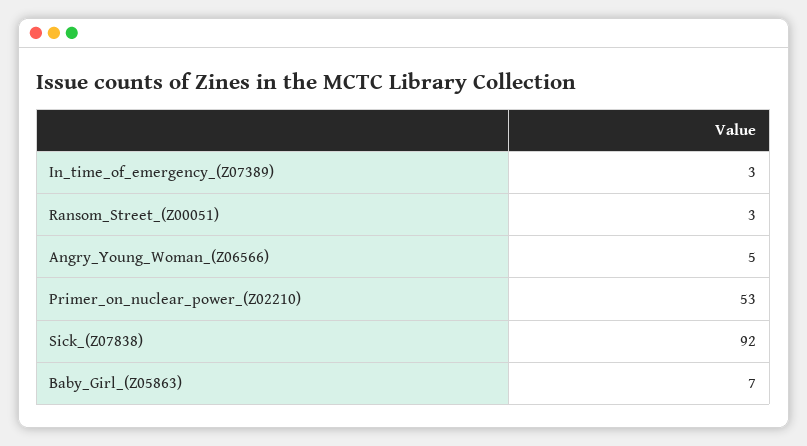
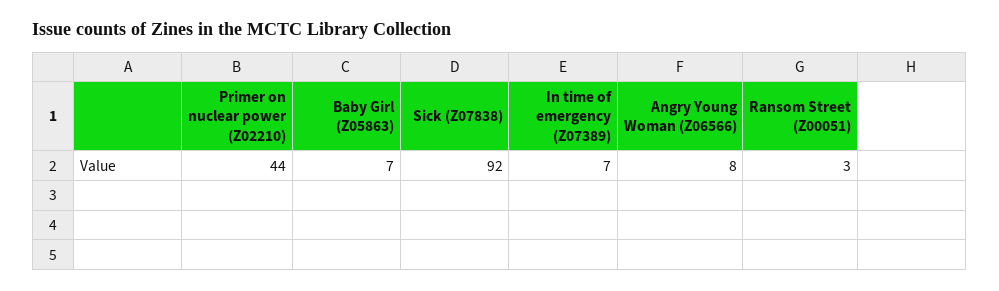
In_time_of_emergency_(Z07389): 3 -> 7
Angry_Young_Woman_(Z06566): 5 -> 8
Primer_on_nuclear_power_(Z02210): 53 -> 44

